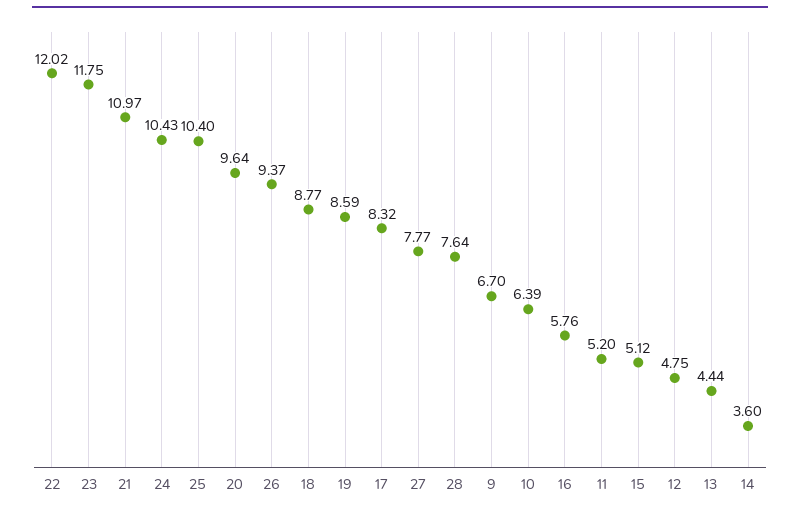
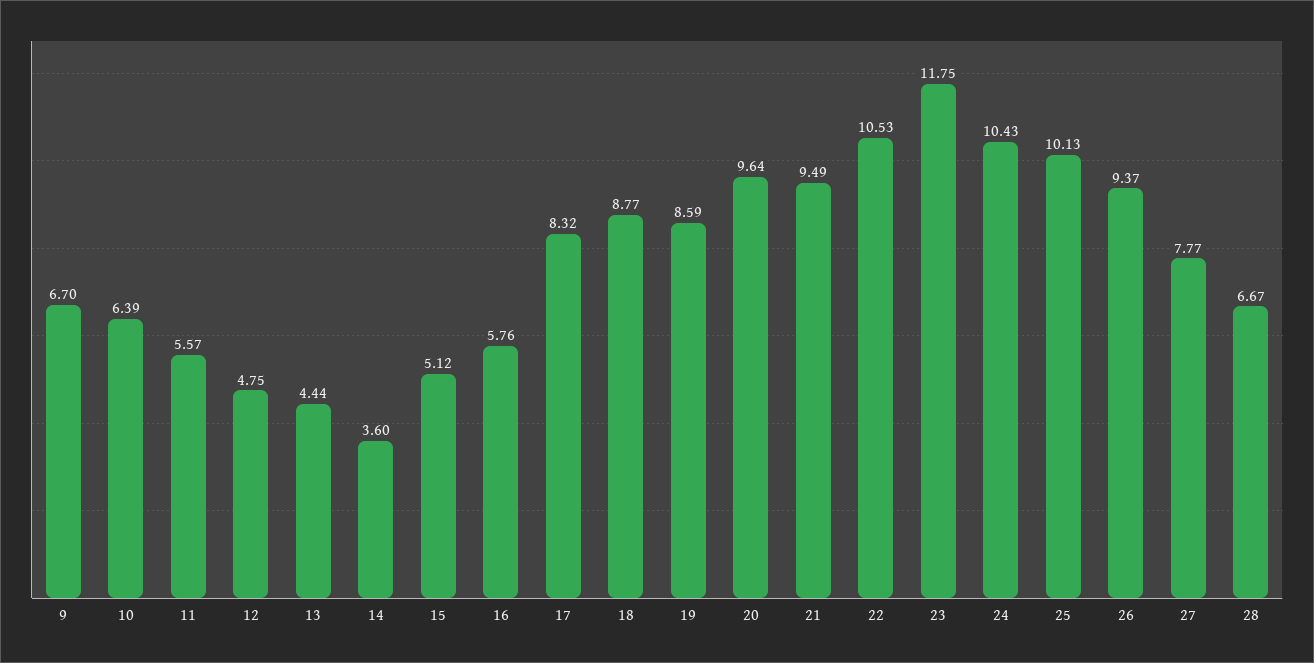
22: 12.02 -> 10.53
21: 10.97 -> 9.49
25: 10.4 -> 10.13
28: 7.64 -> 6.67
11: 5.2 -> 5.57

